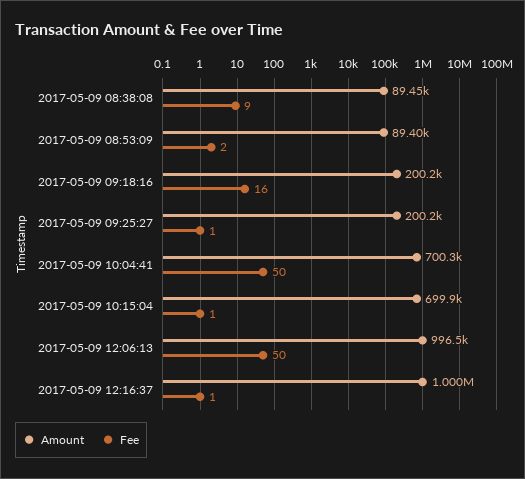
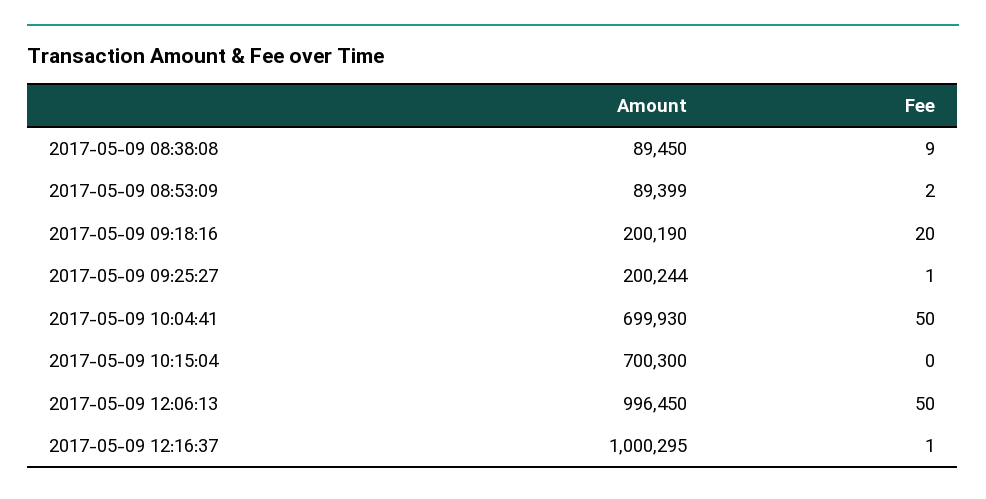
Fee, 2017-05-09 09:18:16: 16 -> 20
Amount, 2017-05-09 10:04:41: 700300 -> 699930
Amount, 2017-05-09 10:15:04: 699900 -> 700300
Fee, 2017-05-09 10:15:04: 1 -> 0

